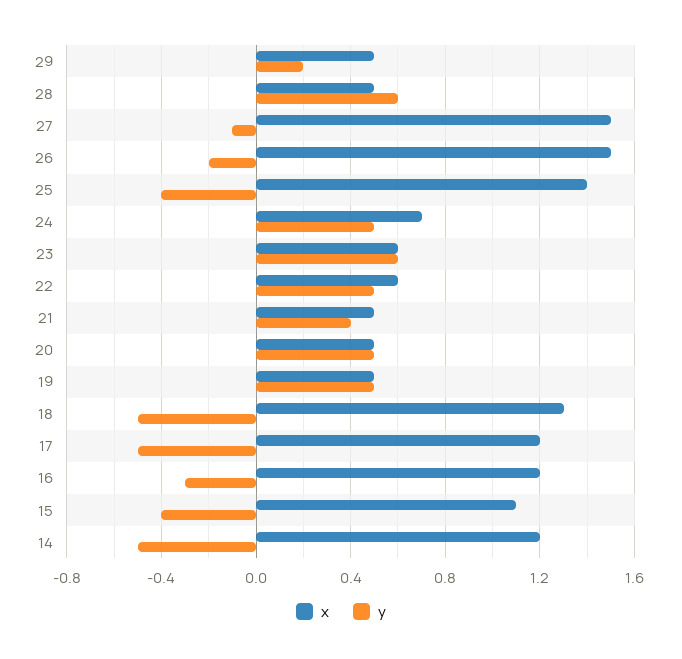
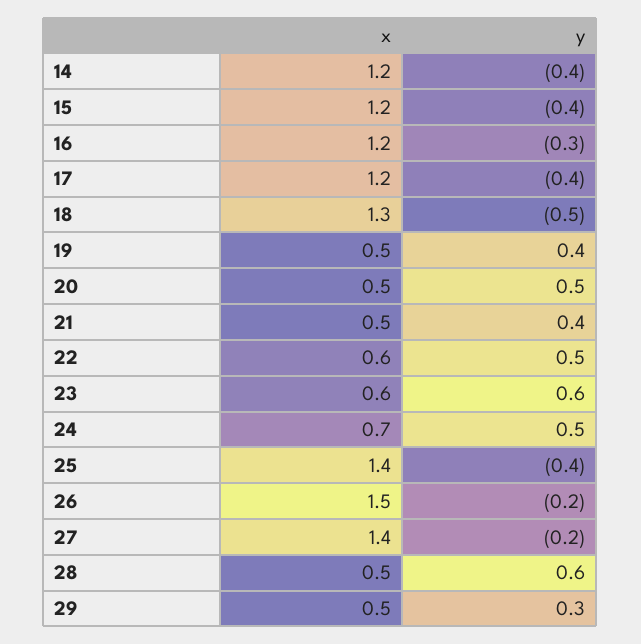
y, 29: 0.2 -> 0.3
x, 27: 1.5 -> 1.4
y, 27: -0.1 -> -0.2
y, 19: 0.5 -> 0.4
y, 17: -0.5 -> -0.4
x, 15: 1.1 -> 1.2
y, 14: -0.5 -> -0.4

